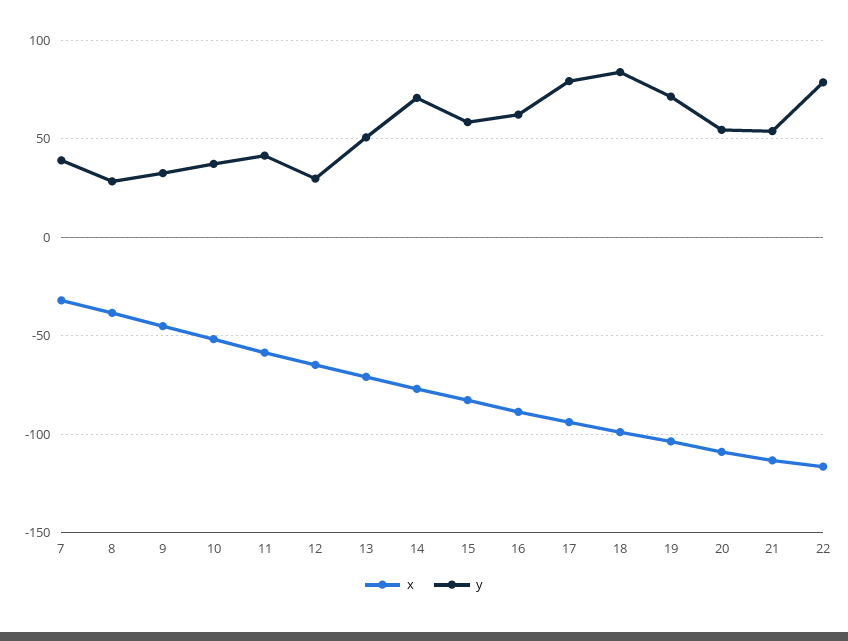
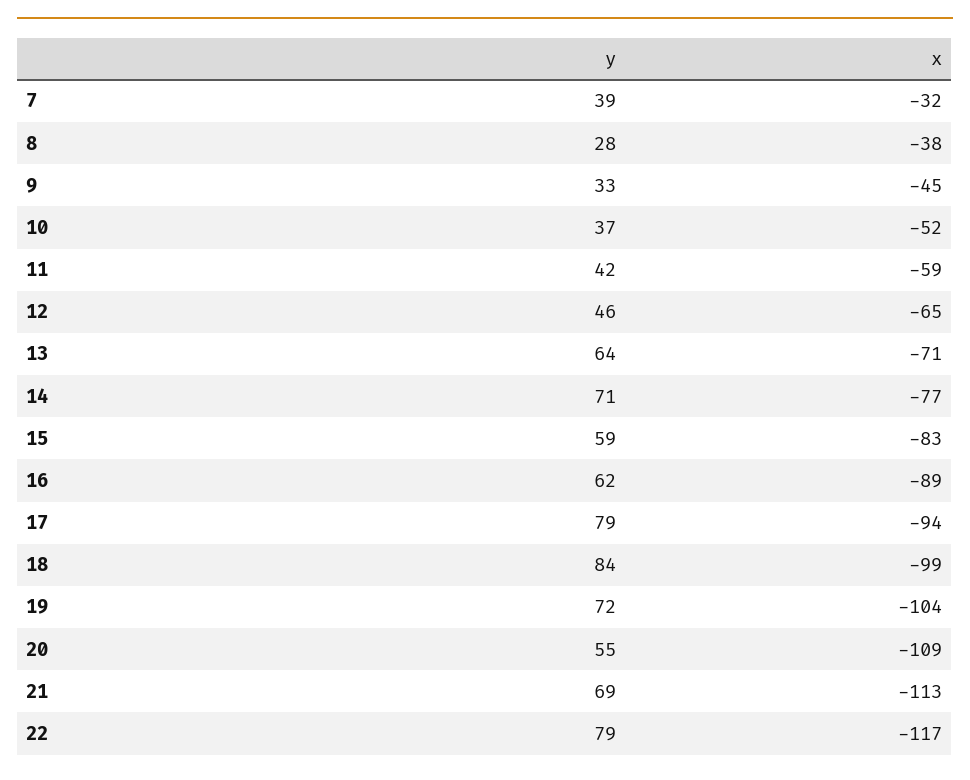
y, 12: 30 -> 46
y, 13: 50 -> 64
y, 21: 55 -> 69

